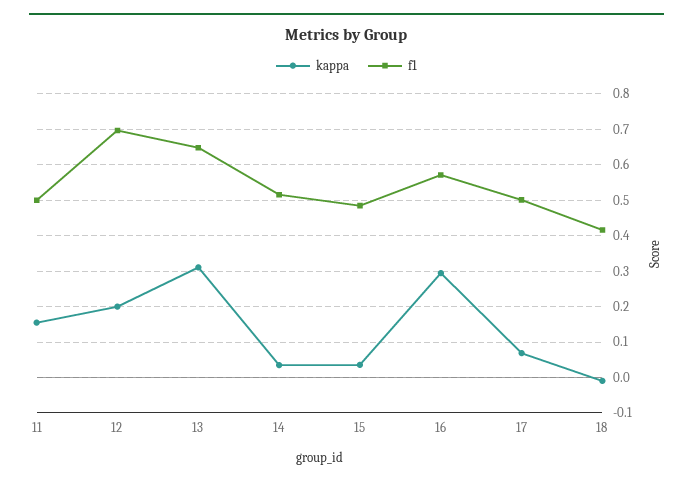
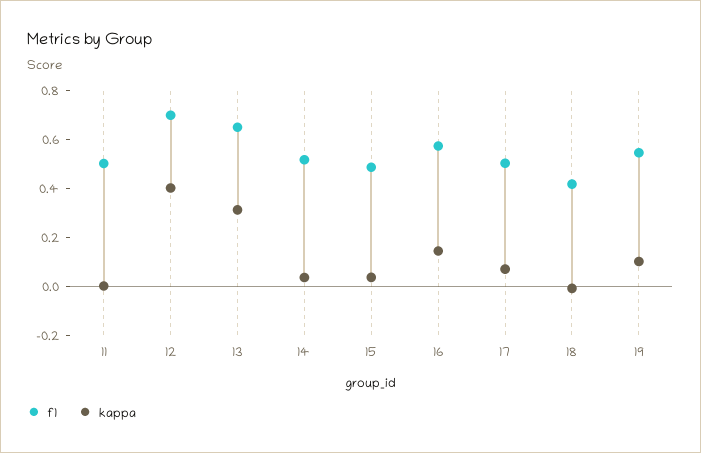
kappa, 11: 0.16 -> 0
kappa, 12: 0.2 -> 0.4
kappa, 16: 0.3 -> 0.15
f1, 19: none -> 0.55
kappa, 19: none -> 0.1

